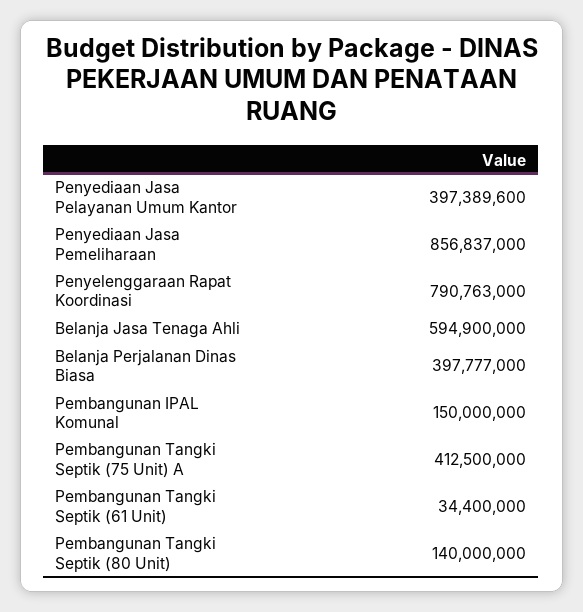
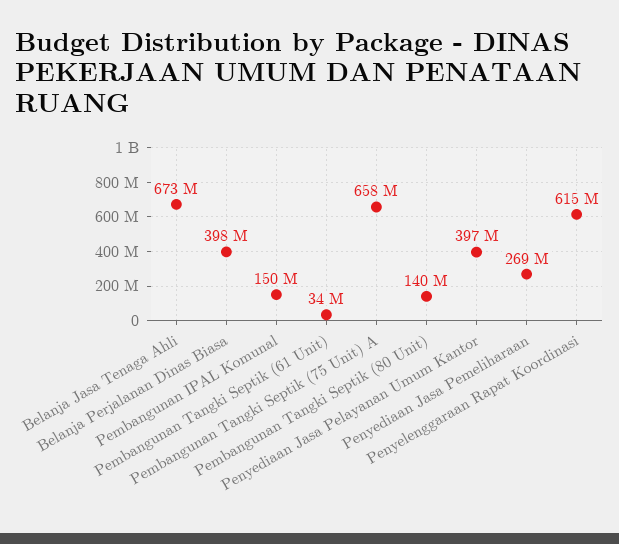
Penyediaan Jasa Pemeliharaan: 856837000 -> 269000000
Penyelenggaraan Rapat Koordinasi: 790763000 -> 615000000
Belanja Jasa Tenaga Ahli: 594900000 -> 673000000
Pembangunan Tangki Septik (75 Unit) A: 412500000 -> 658000000

